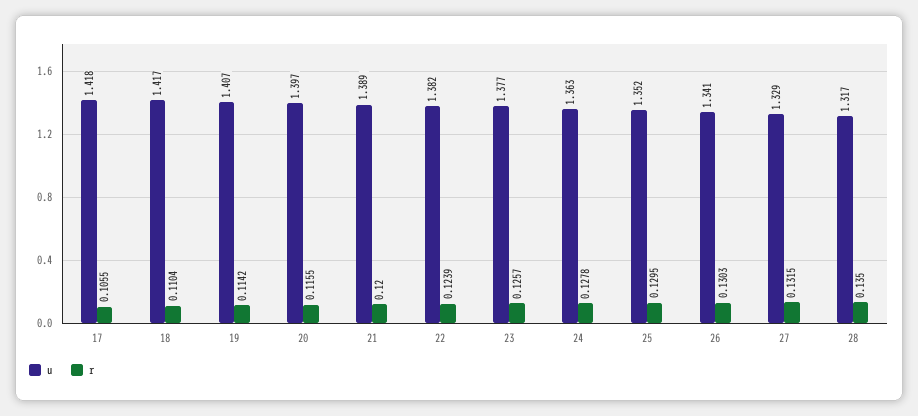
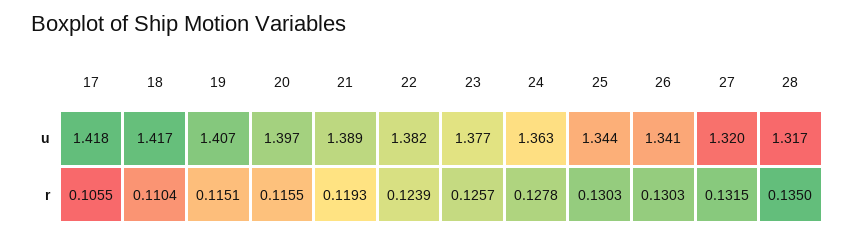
r, 19: 0.1142 -> 0.1151
r, 21: 0.12 -> 0.1193
u, 25: 1.352 -> 1.344
r, 25: 0.1295 -> 0.1303
u, 27: 1.329 -> 1.32

